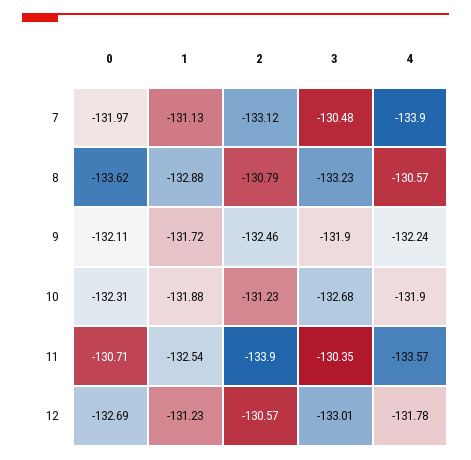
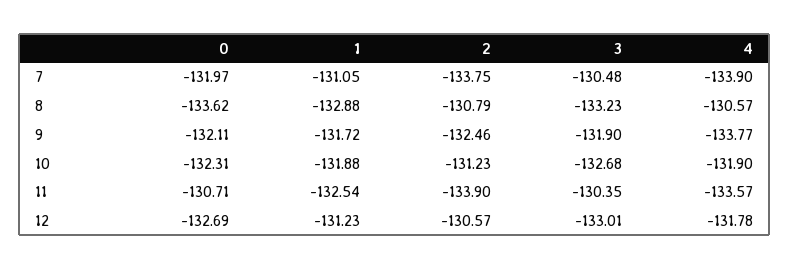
1, 7: -131.13 -> -131.05
2, 7: -133.12 -> -133.75
4, 9: -132.24 -> -133.77

